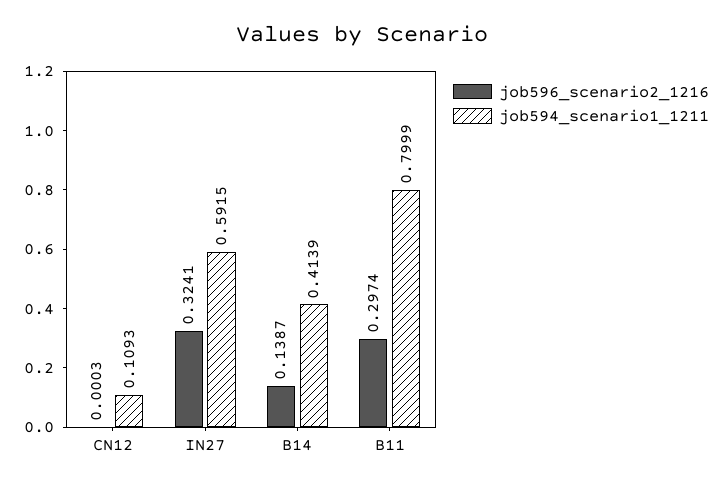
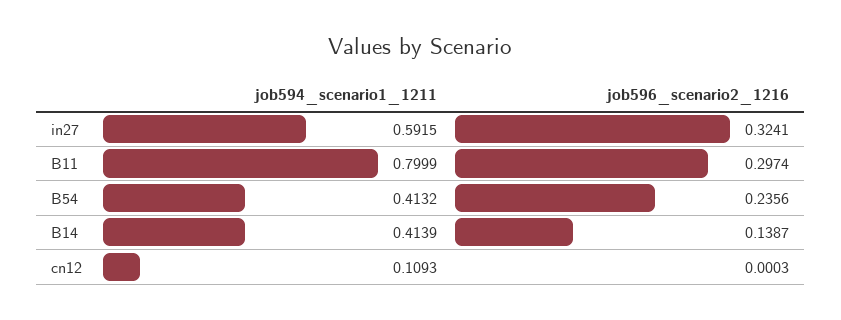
job594_scenario1_1211, B54: none -> 0.4132
job596_scenario2_1216, B54: none -> 0.2356

